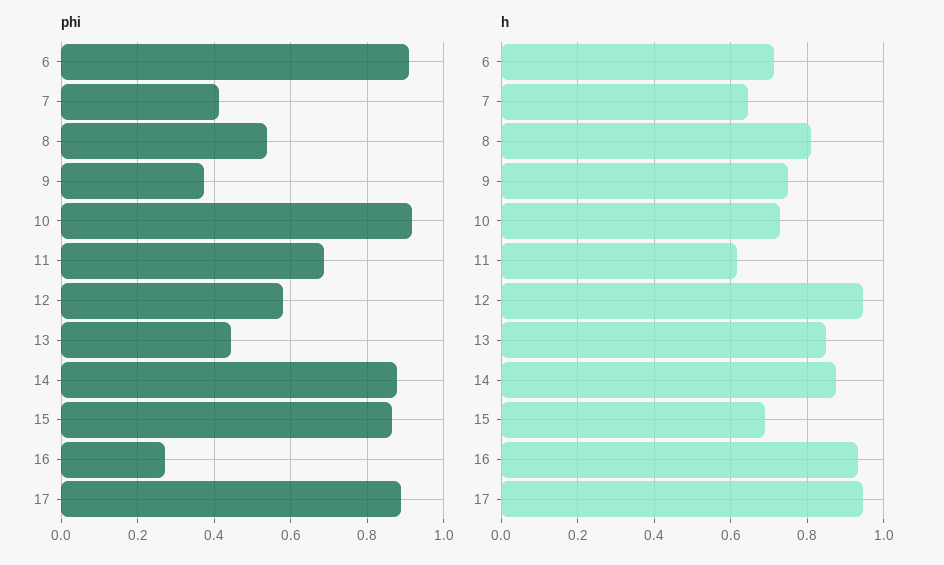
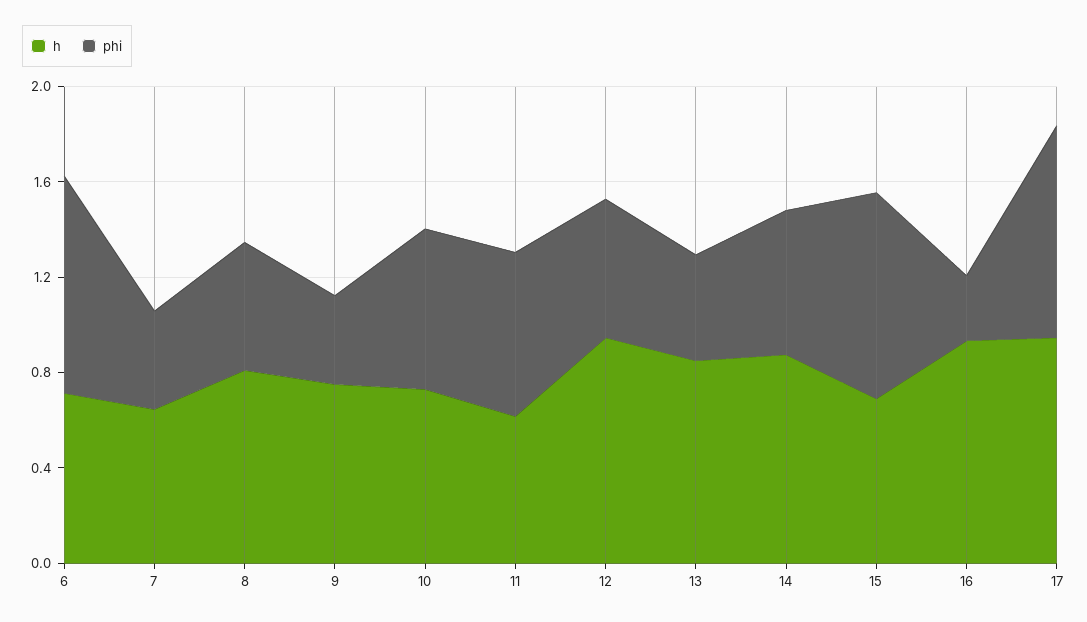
phi, 10: 0.92 -> 0.7
phi, 14: 0.88 -> 0.6

